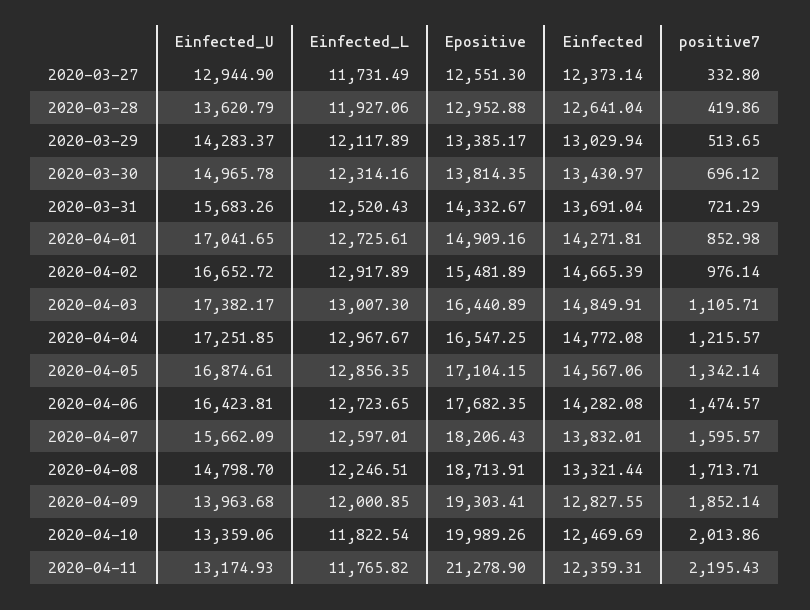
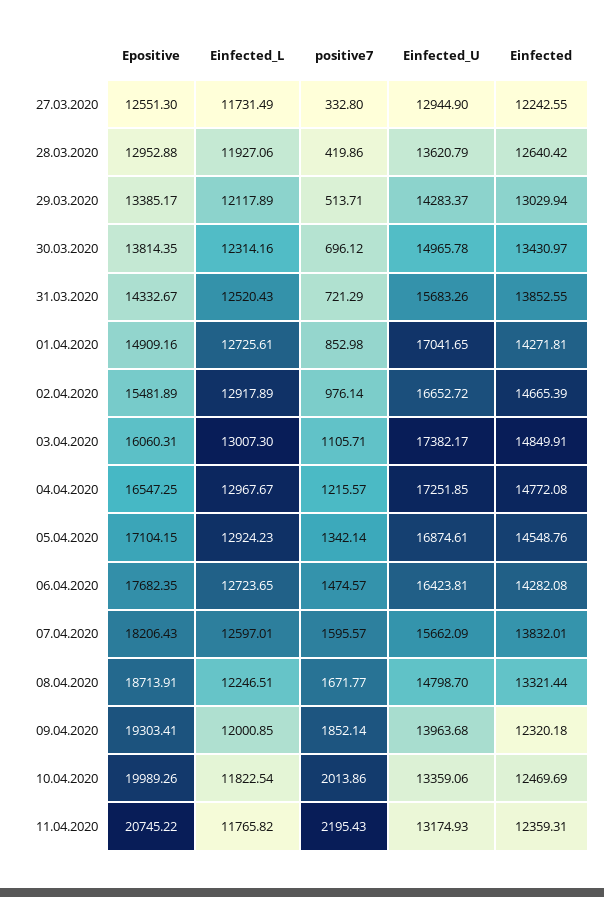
Einfected, 2020-03-27: 12373.14 -> 12242.55
Einfected, 2020-03-28: 12641.04 -> 12640.42
positive7, 2020-03-29: 513.65 -> 513.71
Einfected, 2020-03-31: 13691.04 -> 13852.55
Epositive, 2020-04-03: 16440.89 -> 16060.31
Einfected_L, 2020-04-05: 12856.35 -> 12924.23
Einfected, 2020-04-05: 14567.06 -> 14548.76
positive7, 2020-04-08: 1713.71 -> 1671.77
Einfected, 2020-04-09: 12827.55 -> 12320.18
Epositive, 2020-04-11: 21278.9 -> 20745.22

